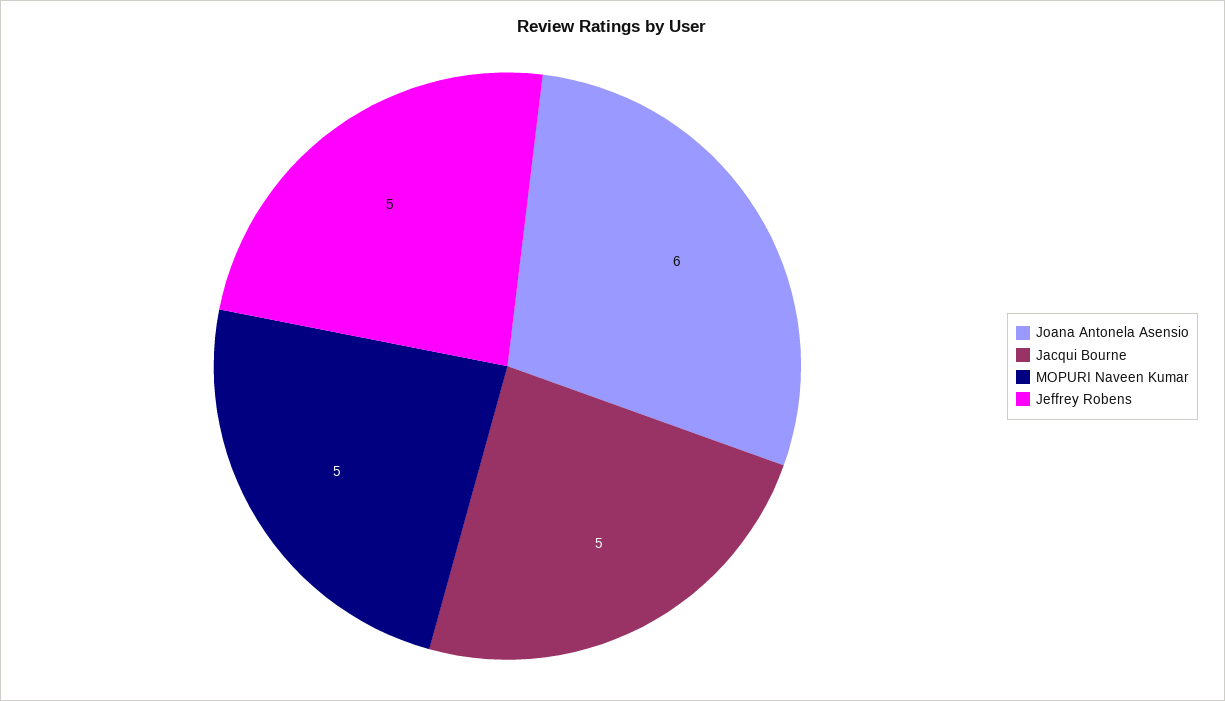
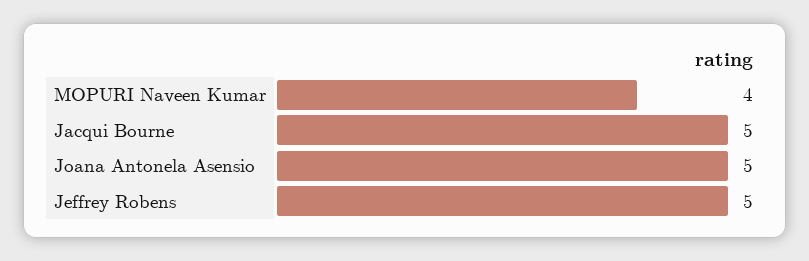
Joana Antonela Asensio: 6 -> 5
MOPURI Naveen Kumar: 5 -> 4

